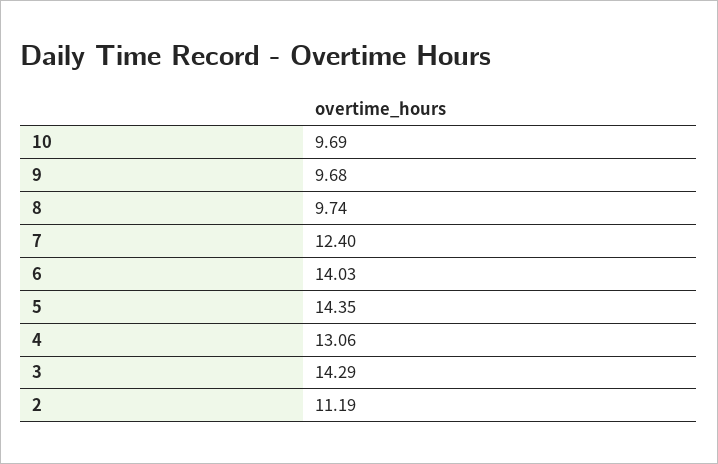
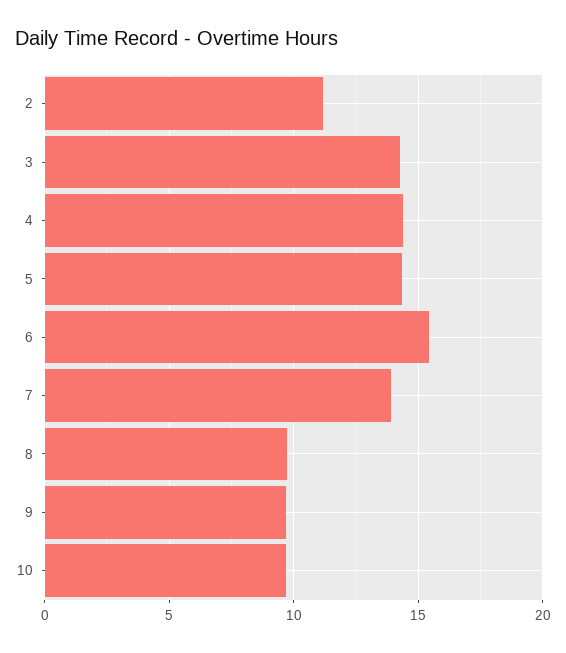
7: 12.4 -> 14
6: 14.03 -> 15.5
4: 13.06 -> 14.5

